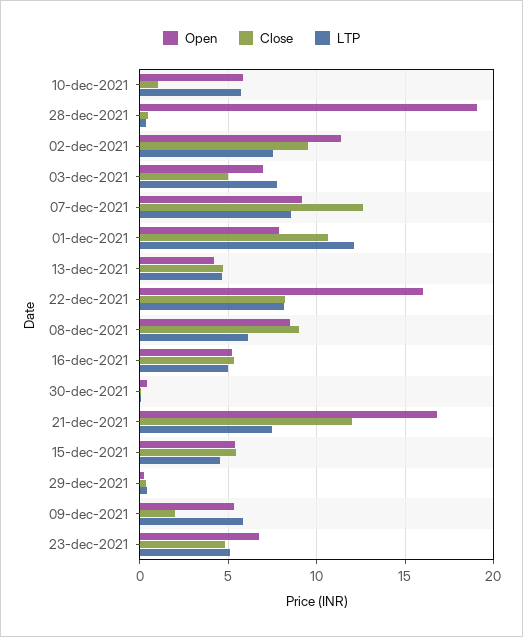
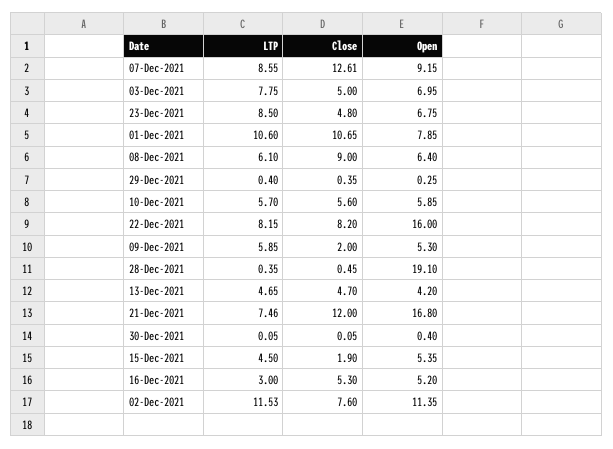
Close, 10-dec-2021: 1 -> 5.6
Close, 02-dec-2021: 9.5 -> 7.6
LTP, 02-dec-2021: 7.5 -> 11.53
LTP, 01-dec-2021: 12 -> 10.6
Open, 08-dec-2021: 8.5 -> 6.4
LTP, 16-dec-2021: 5 -> 3
Close, 15-dec-2021: 5.5 -> 1.9
LTP, 23-dec-2021: 5 -> 8.5

